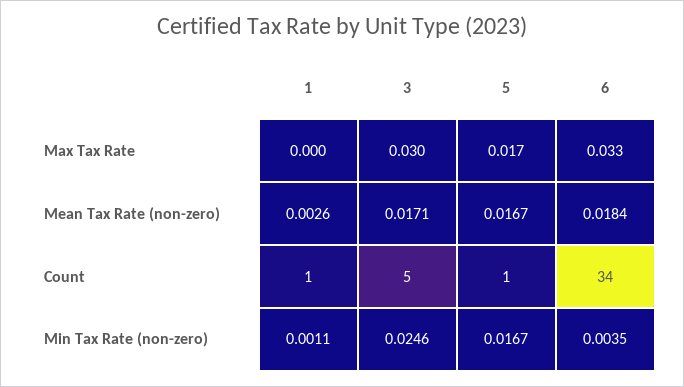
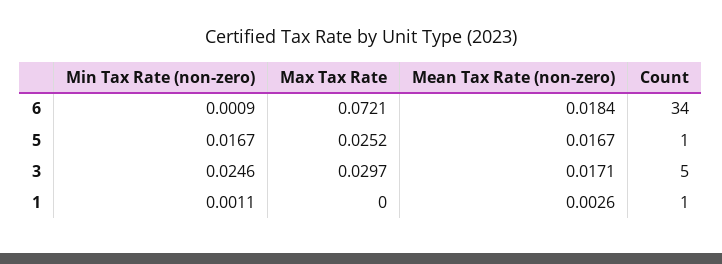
5, Max Tax Rate: 0.017 -> 0.0252
6, Max Tax Rate: 0.033 -> 0.0721
6, Min Tax Rate (non-zero): 0.0035 -> 0.0009

